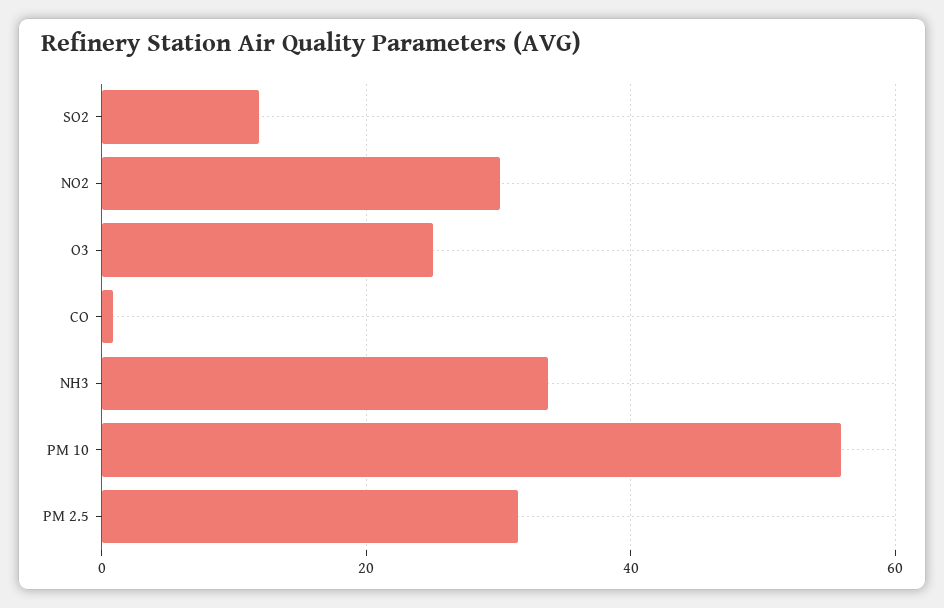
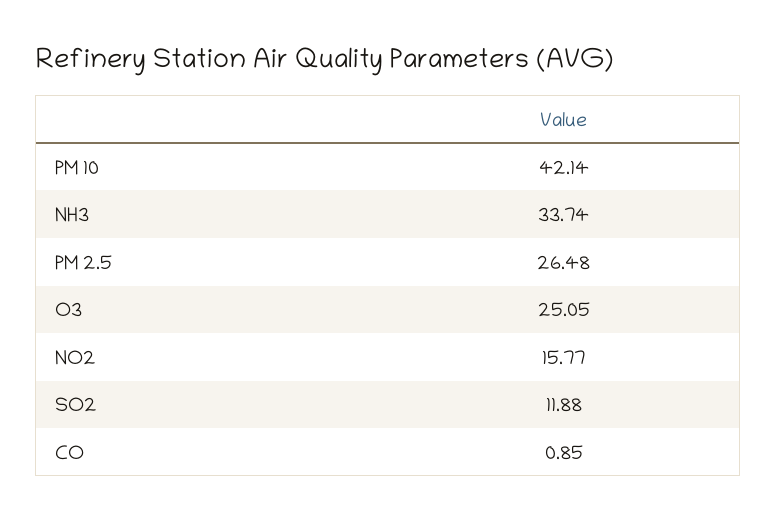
NO2: 30 -> 15.77
PM 10: 56 -> 42.14
PM 2.5: 32 -> 26.48

